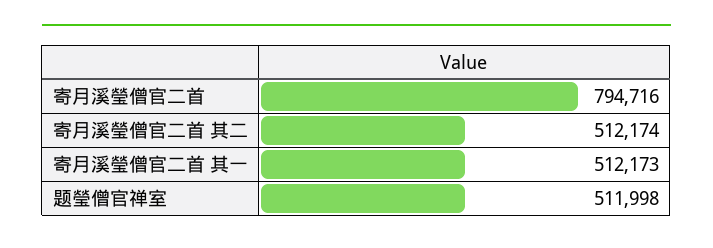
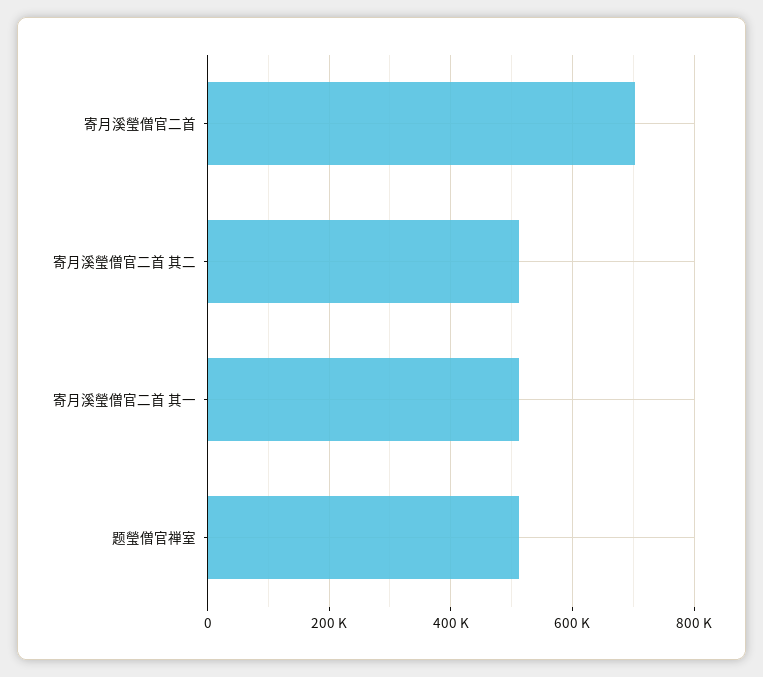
寄月溪瑩僧官二首: 794716 -> 700000

